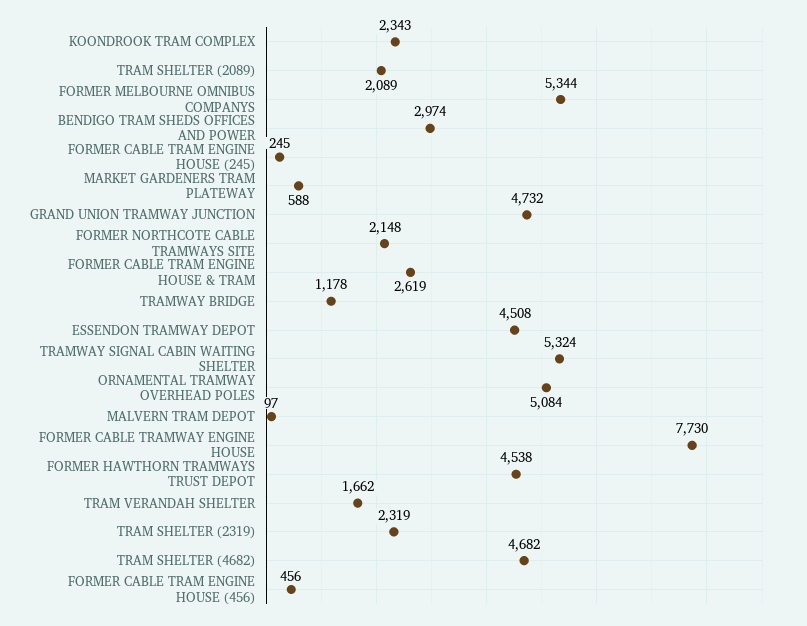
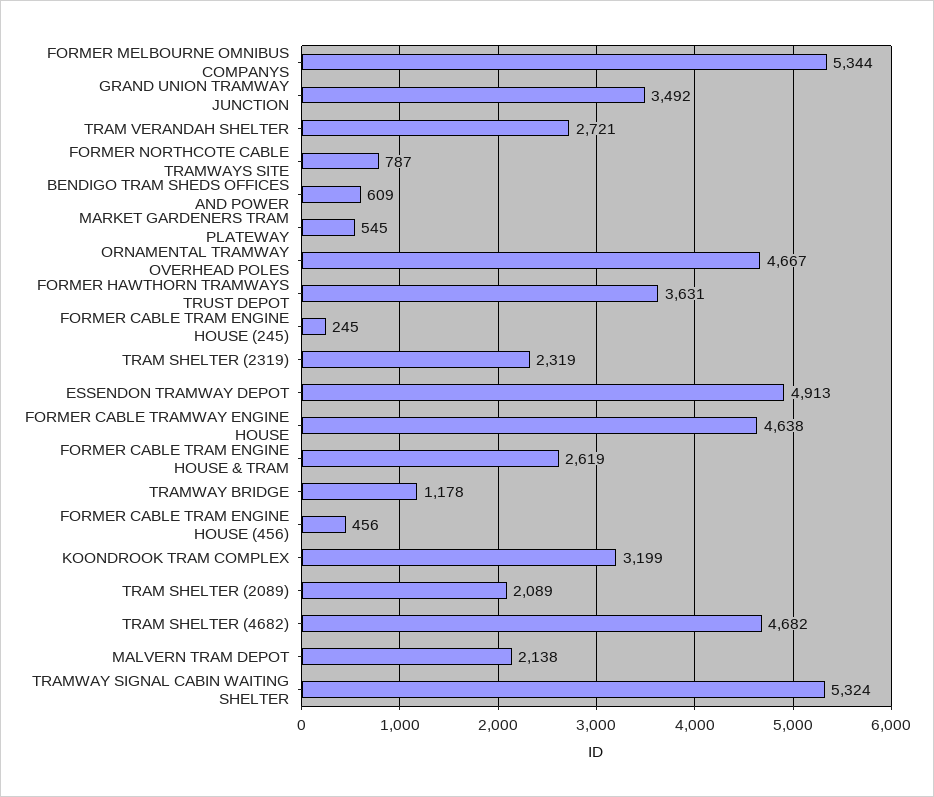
KOONDROOK TRAM COMPLEX: 2343 -> 3199
BENDIGO TRAM SHEDS OFFICES AND POWER: 2974 -> 609
MARKET GARDENERS TRAM PLATEWAY: 588 -> 545
GRAND UNION TRAMWAY JUNCTION: 4732 -> 3492
FORMER NORTHCOTE CABLE TRAMWAYS SITE: 2148 -> 787
ESSENDON TRAMWAY DEPOT: 4508 -> 4913
ORNAMENTAL TRAMWAY OVERHEAD POLES: 5084 -> 4667
MALVERN TRAM DEPOT: 97 -> 2138
FORMER CABLE TRAMWAY ENGINE HOUSE: 7730 -> 4638
FORMER HAWTHORN TRAMWAYS TRUST DEPOT: 4538 -> 3631
TRAM VERANDAH SHELTER: 1662 -> 2721

